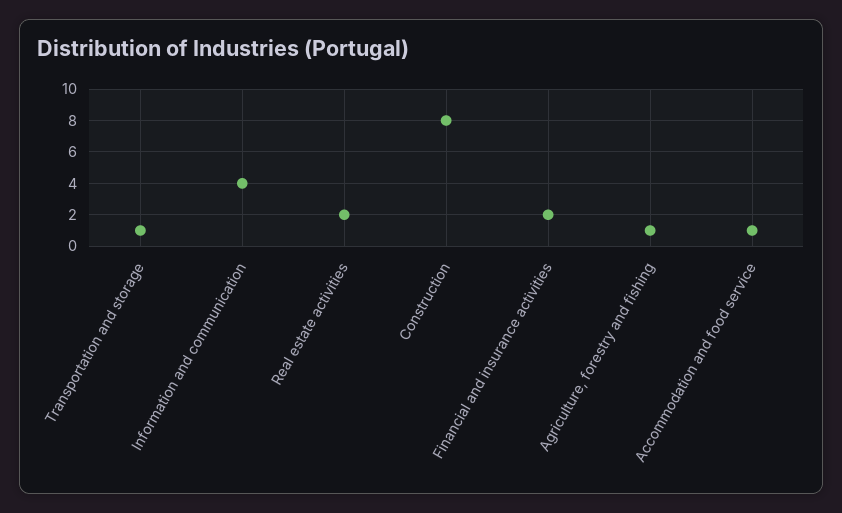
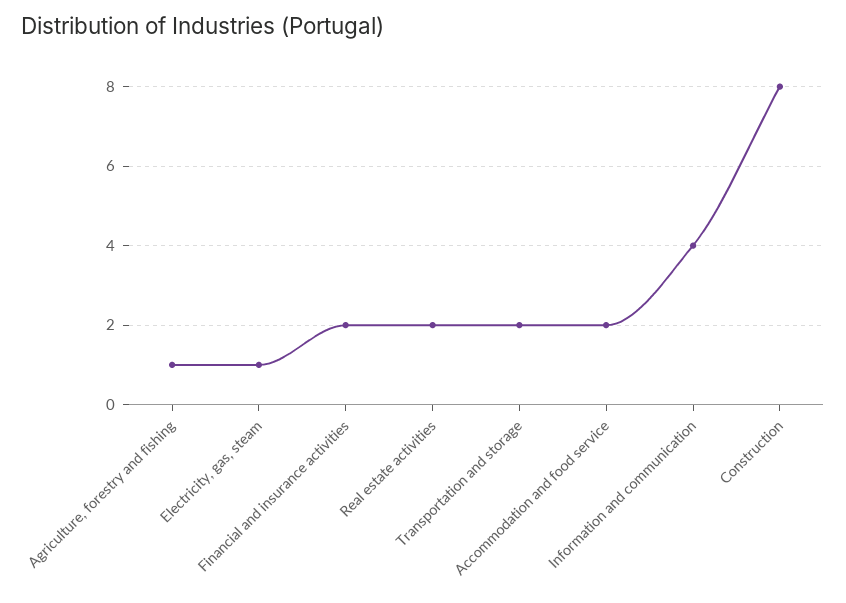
Transportation and storage: 1 -> 2
Accommodation and food service: 1 -> 2
Electricity, gas, steam: none -> 1

